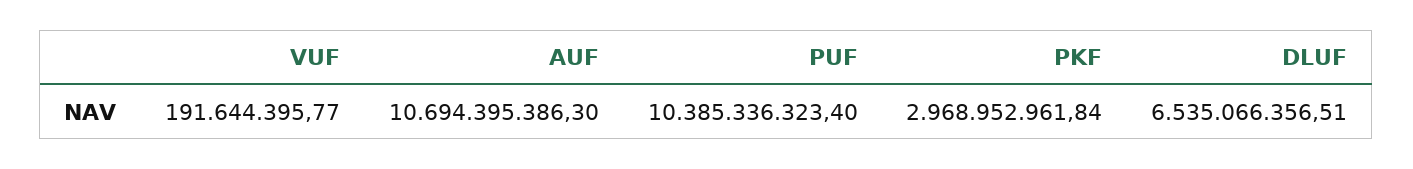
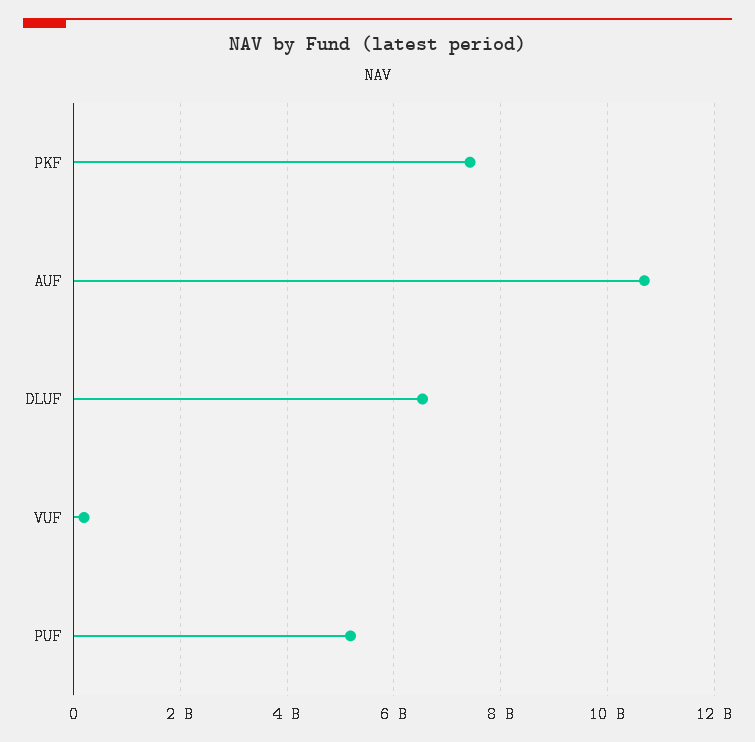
PUF: 10385336323.4 -> 5200000000
PKF: 2968952961.84 -> 7400000000

